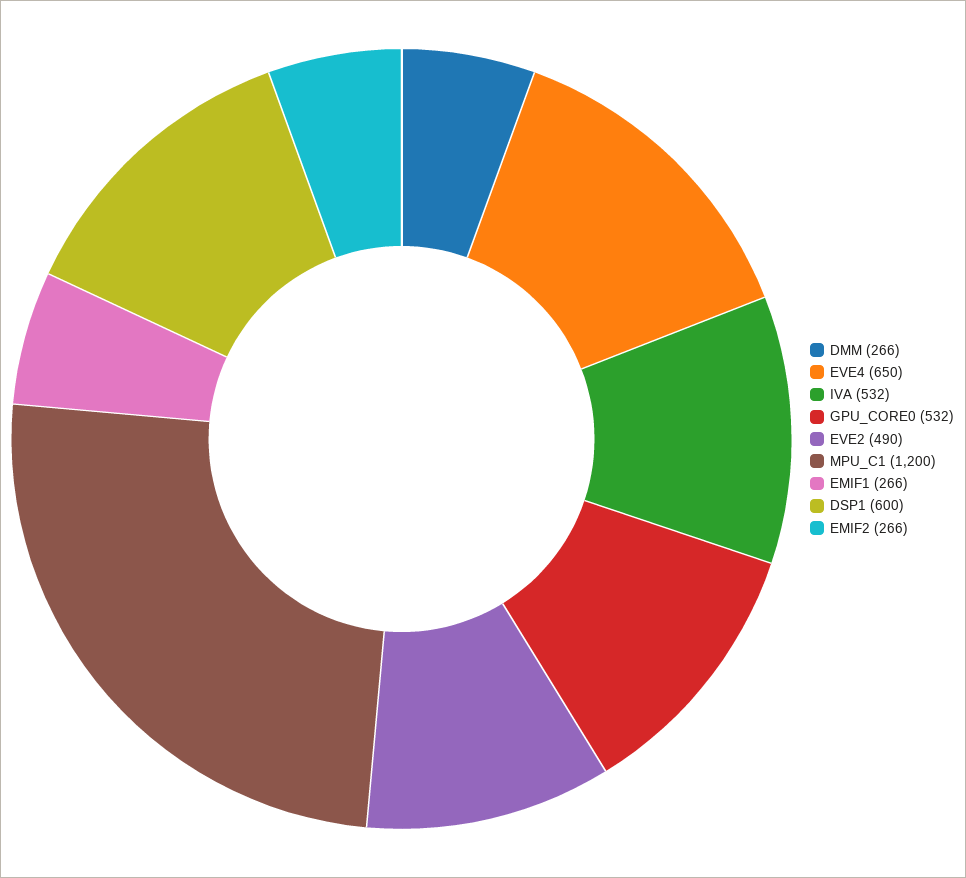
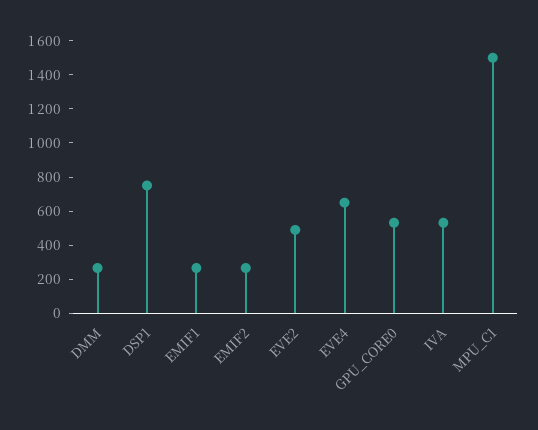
MPU_C1: 1200 -> 1500
DSP1: 600 -> 750

